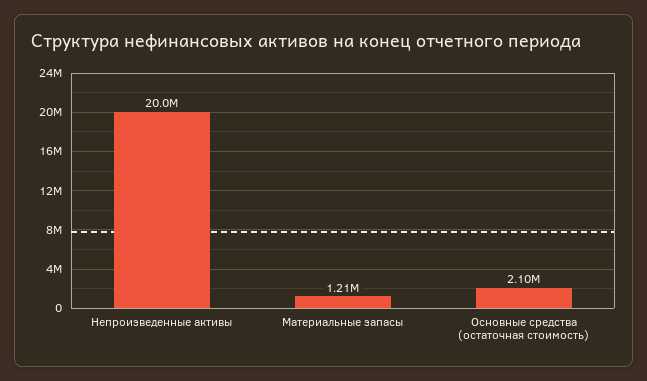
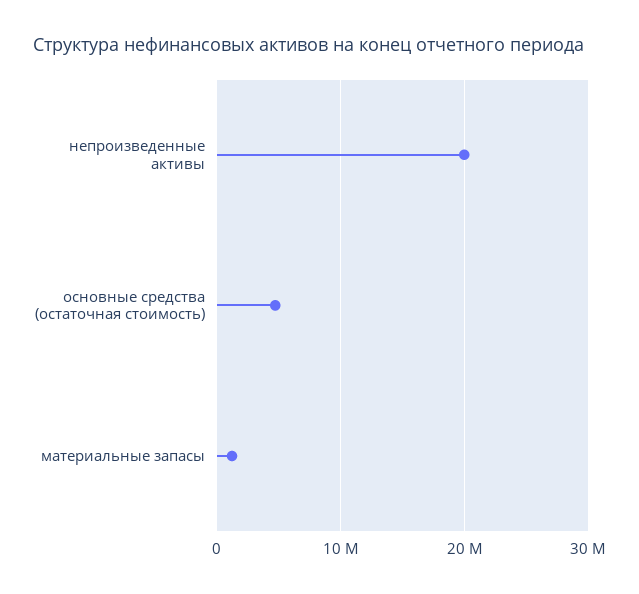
Основные средства (остаточная стоимость): 2100000 -> 5000000

